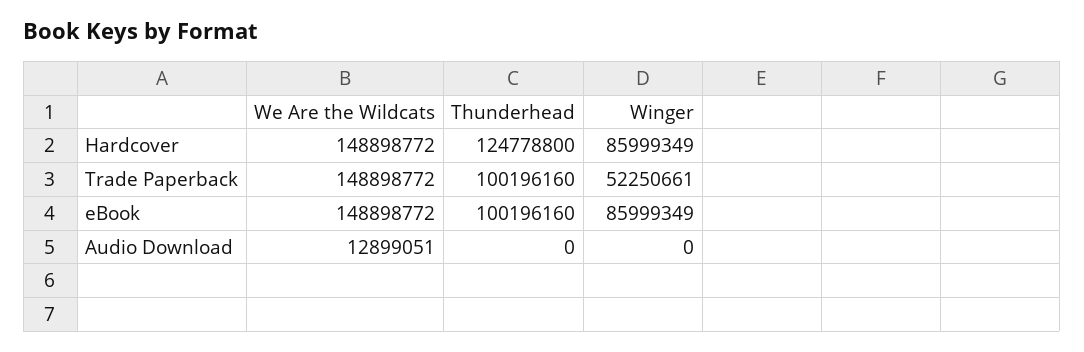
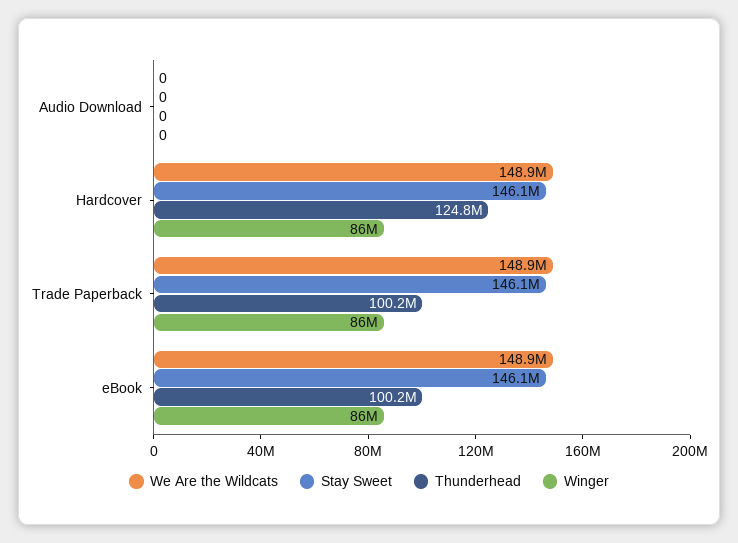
Winger, Trade Paperback: 52250661 -> 86000000
We Are the Wildcats, Audio Download: 12899051 -> 0
Stay Sweet, Audio Download: none -> 0
Stay Sweet, Hardcover: none -> 146100000
Stay Sweet, Trade Paperback: none -> 146100000
Stay Sweet, eBook: none -> 146100000

